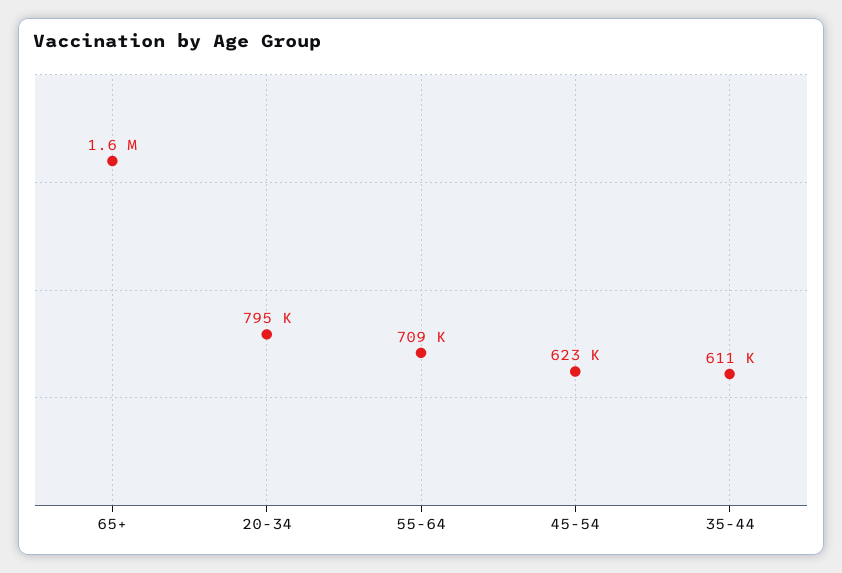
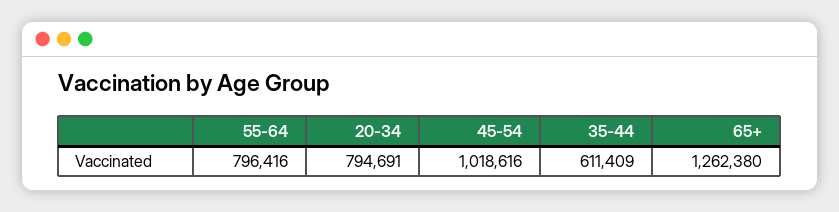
65+: 1600000 -> 1262380
55-64: 709000 -> 796416
45-54: 623000 -> 1018616

